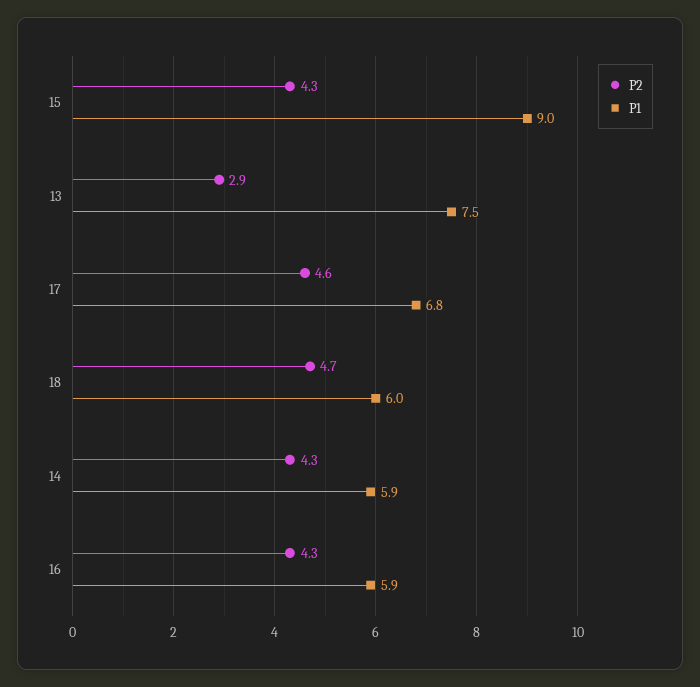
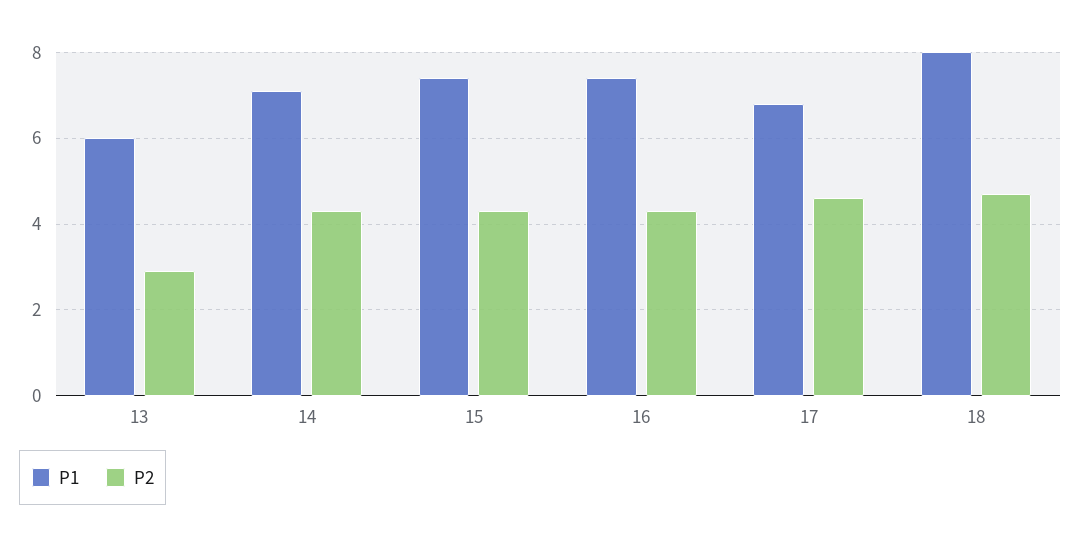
P1, 15: 9 -> 7.5
P1, 13: 7.5 -> 6
P1, 18: 6 -> 8
P1, 14: 5.9 -> 7
P1, 16: 5.9 -> 7.5

